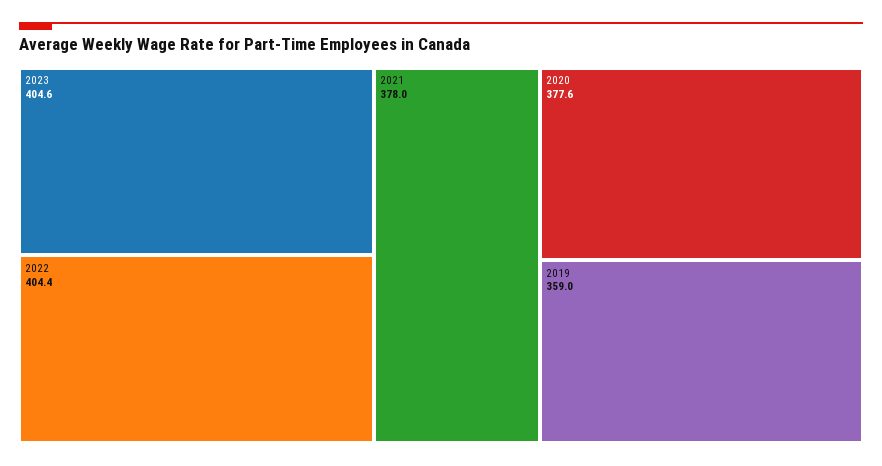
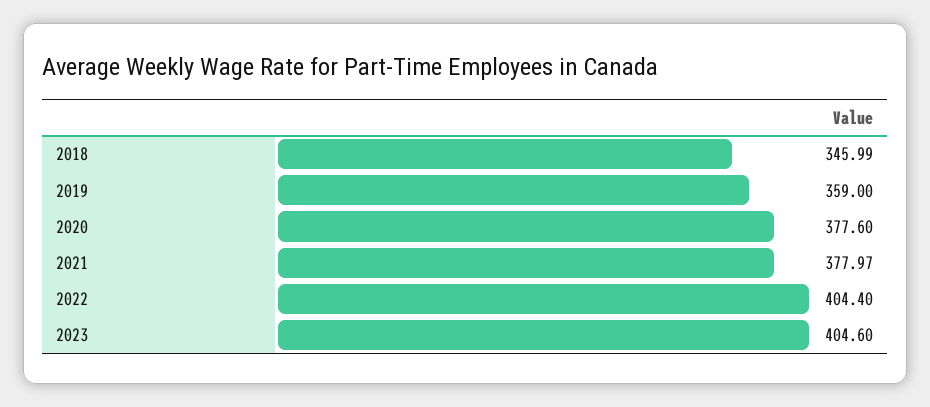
2018: none -> 345.99

